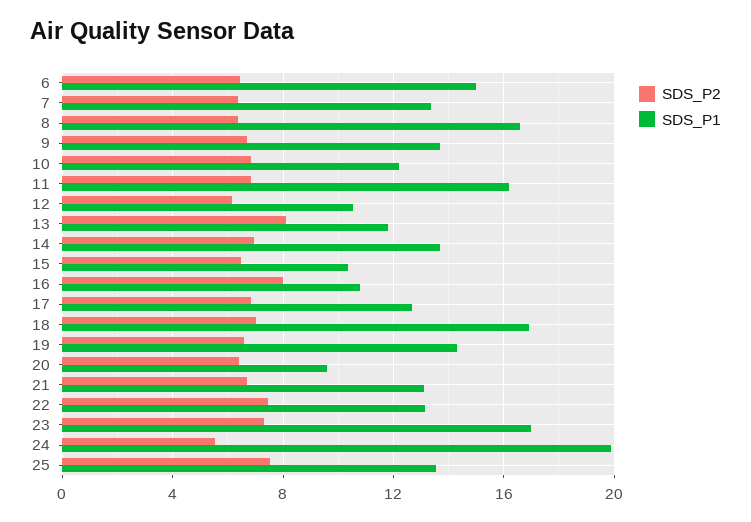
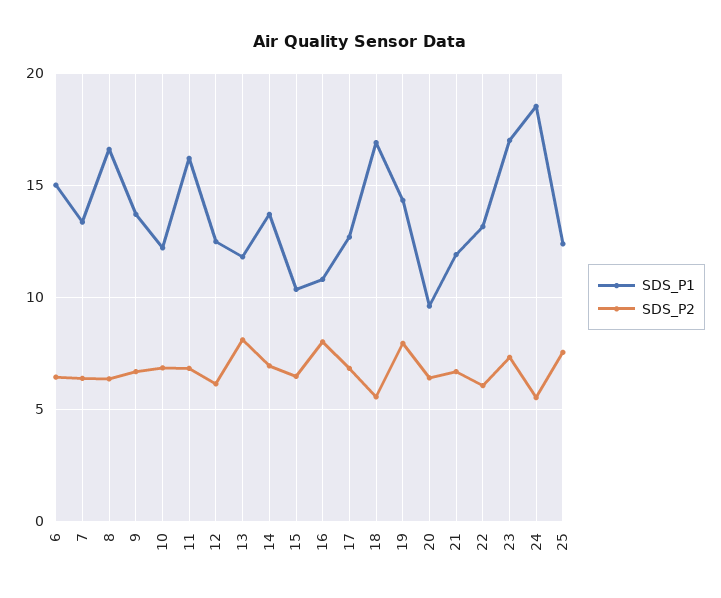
SDS_P1, 12: 10.5 -> 12.5
SDS_P2, 18: 7 -> 5.5
SDS_P2, 19: 6.5 -> 8
SDS_P1, 21: 13 -> 12
SDS_P2, 22: 7.5 -> 6
SDS_P1, 24: 20 -> 18.5
SDS_P1, 25: 13.5 -> 12.5

